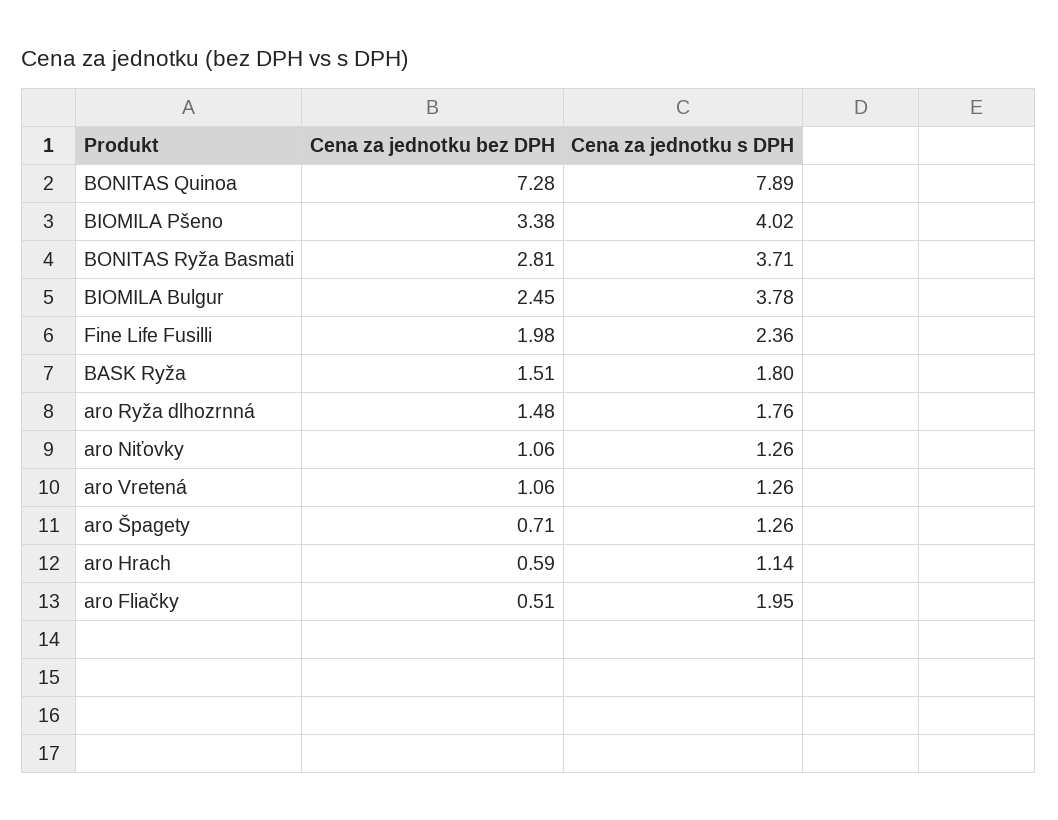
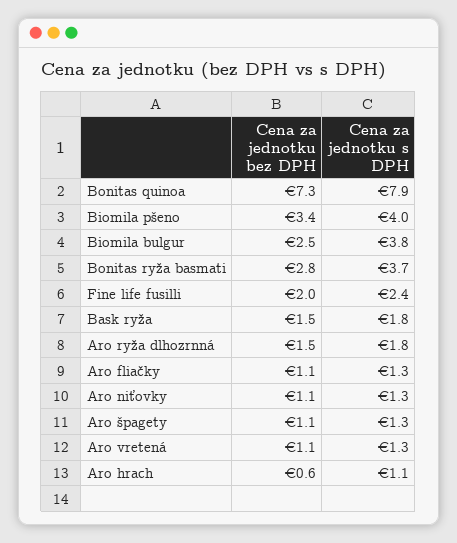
Cena za jednotku bez DPH, aro Špagety: 0.71 -> 1.1
Cena za jednotku bez DPH, aro Fliačky: 0.51 -> 1.1
Cena za jednotku s DPH, aro Fliačky: 1.95 -> 1.3

